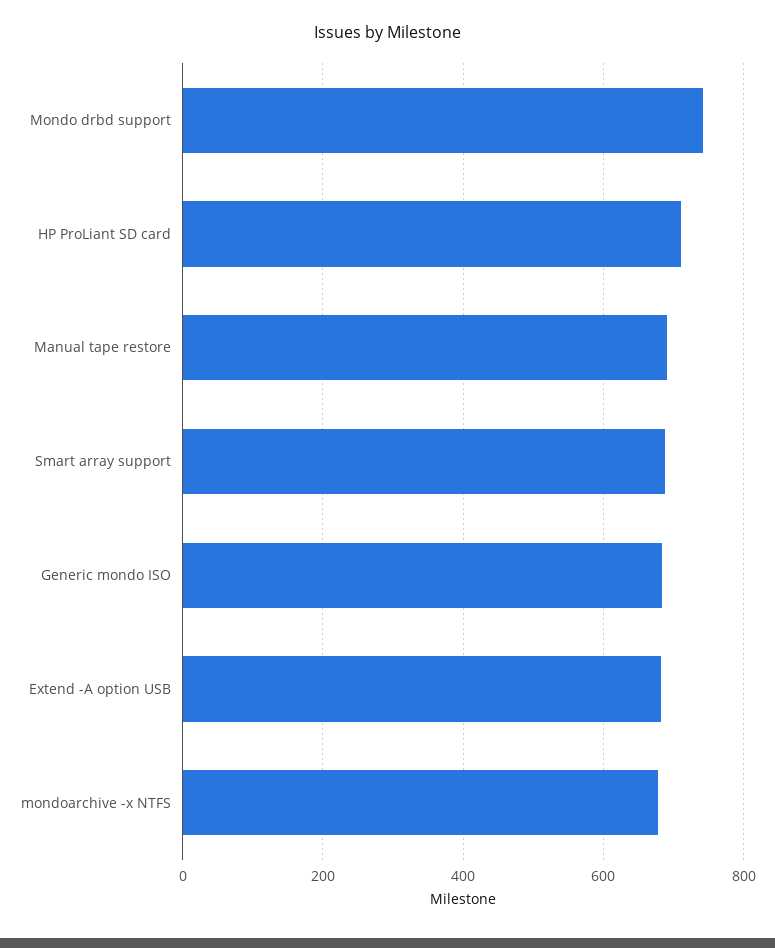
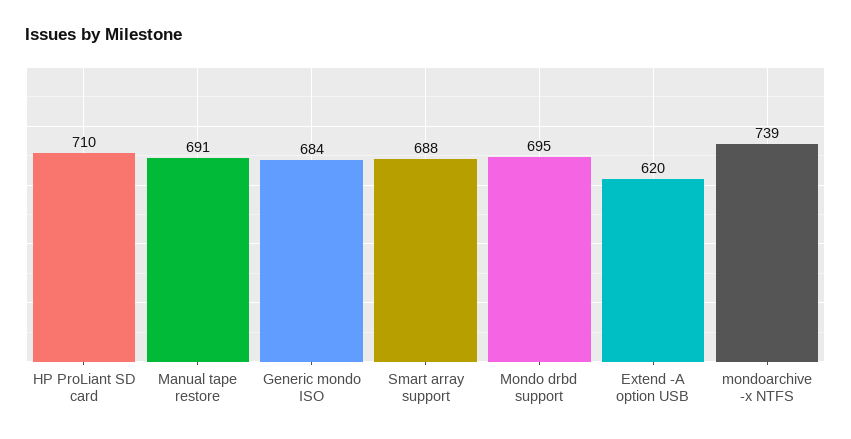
Mondo drbd support: 740 -> 695
Extend -A option USB: 680 -> 620
mondoarchive -x NTFS: 680 -> 739

